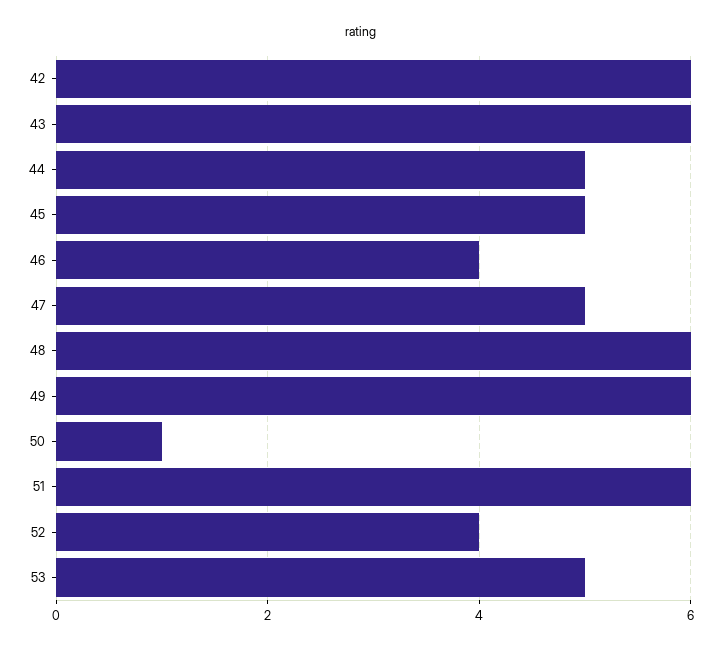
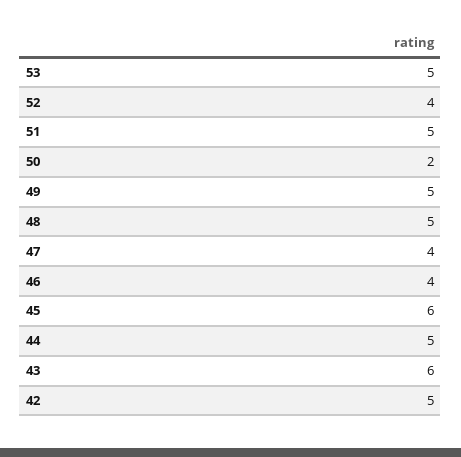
42: 6 -> 5
45: 5 -> 6
47: 5 -> 4
48: 6 -> 5
49: 6 -> 5
50: 1 -> 2
51: 6 -> 5

